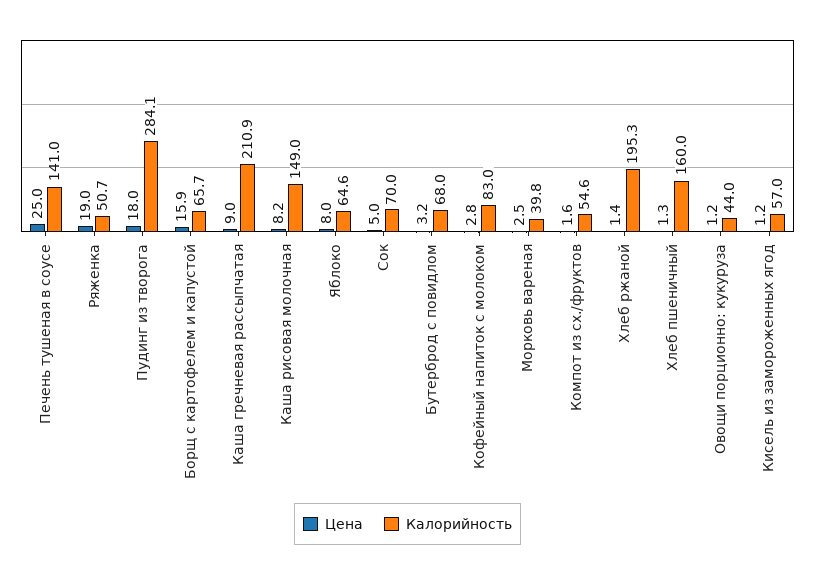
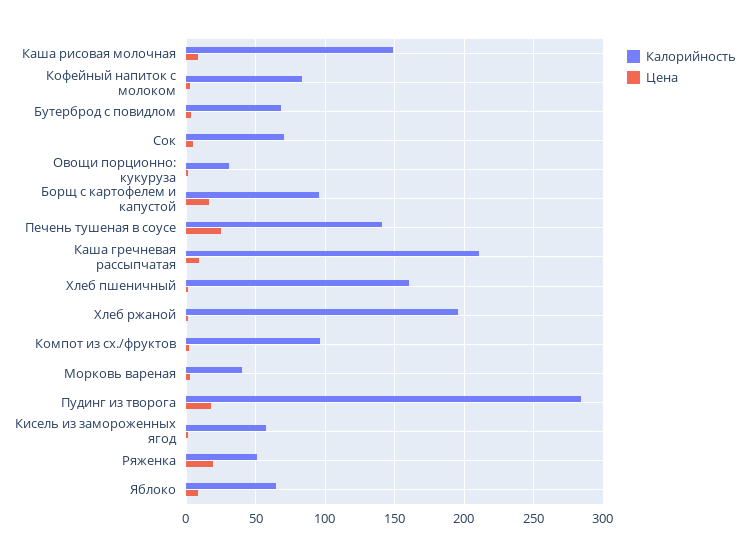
Калорийность, Борщ с картофелем и капустой: 65.7 -> 95
Калорийность, Компот из сх./фруктов: 54.6 -> 95
Калорийность, Овощи порционно: кукуруза: 44 -> 30

